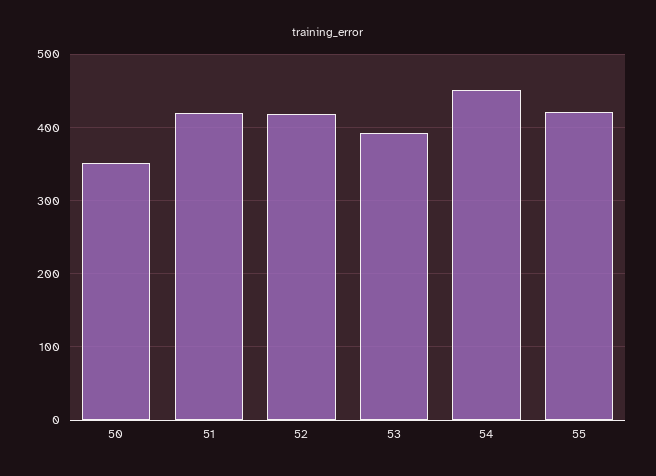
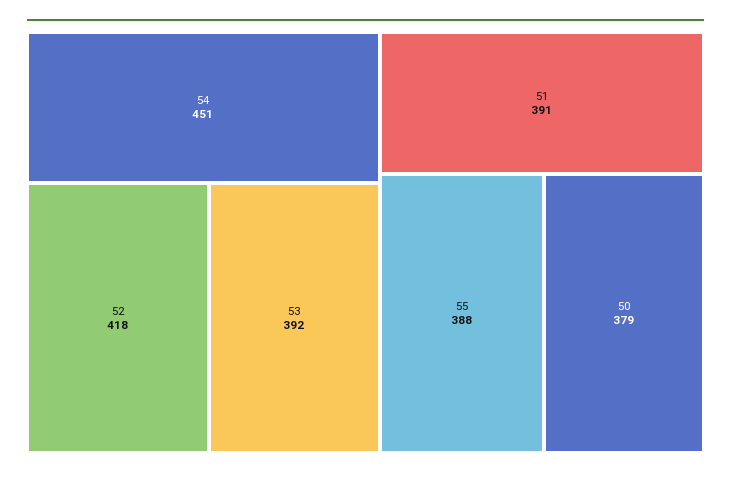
50: 350 -> 379
51: 420 -> 391
55: 420 -> 388

